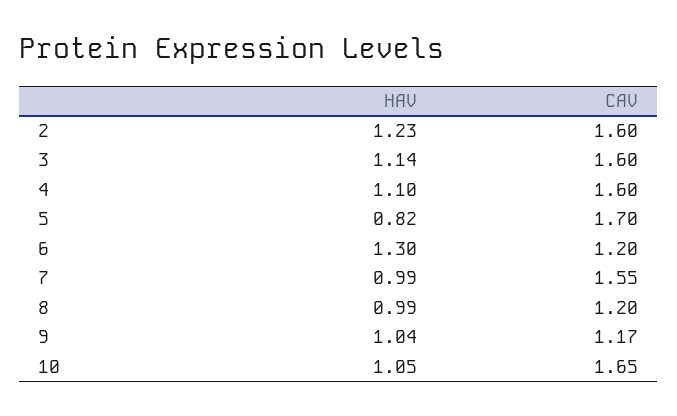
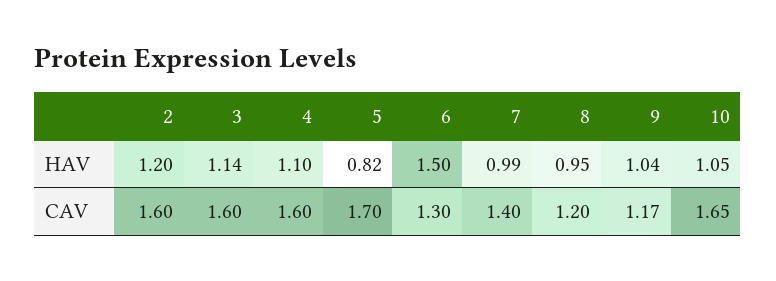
HAV, 2: 1.23 -> 1.2
HAV, 6: 1.3 -> 1.5
CAV, 6: 1.2 -> 1.3
CAV, 7: 1.55 -> 1.4
HAV, 8: 0.99 -> 0.95

